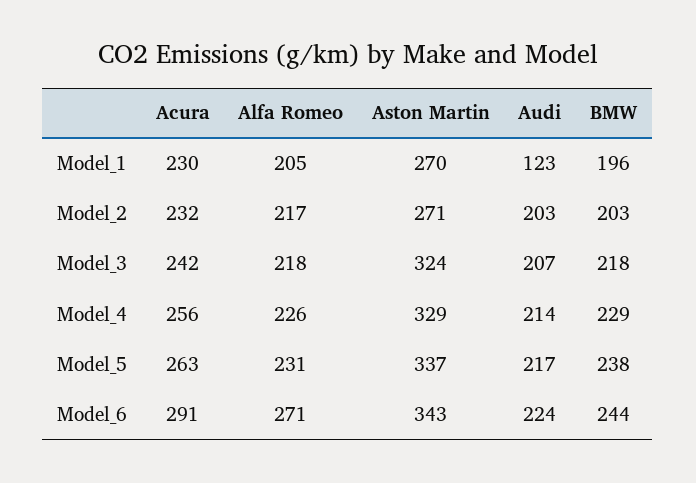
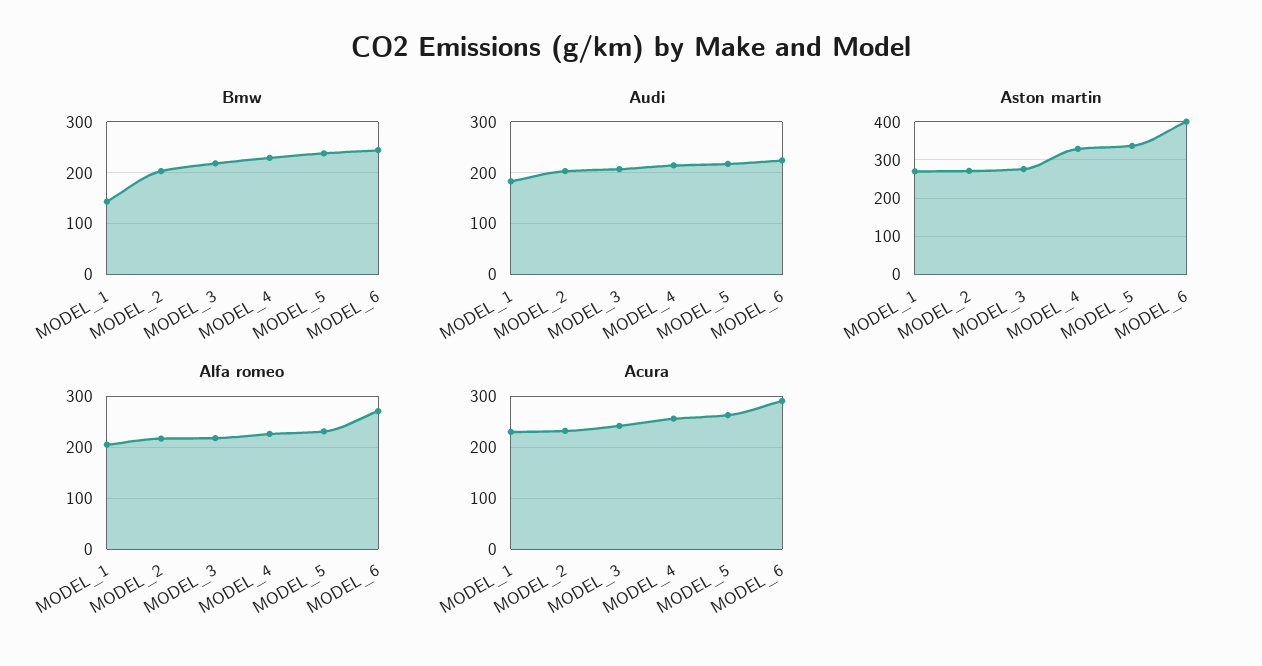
Audi, Model_1: 123 -> 180
BMW, Model_1: 196 -> 140
Aston Martin, Model_3: 324 -> 280
Aston Martin, Model_6: 343 -> 400

